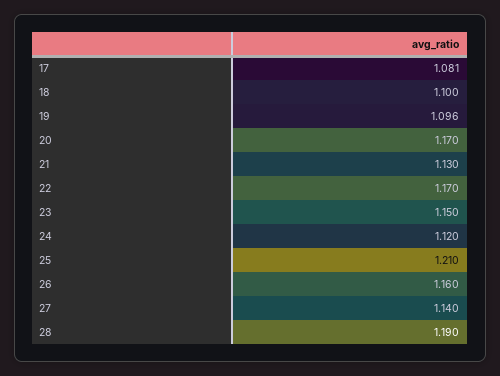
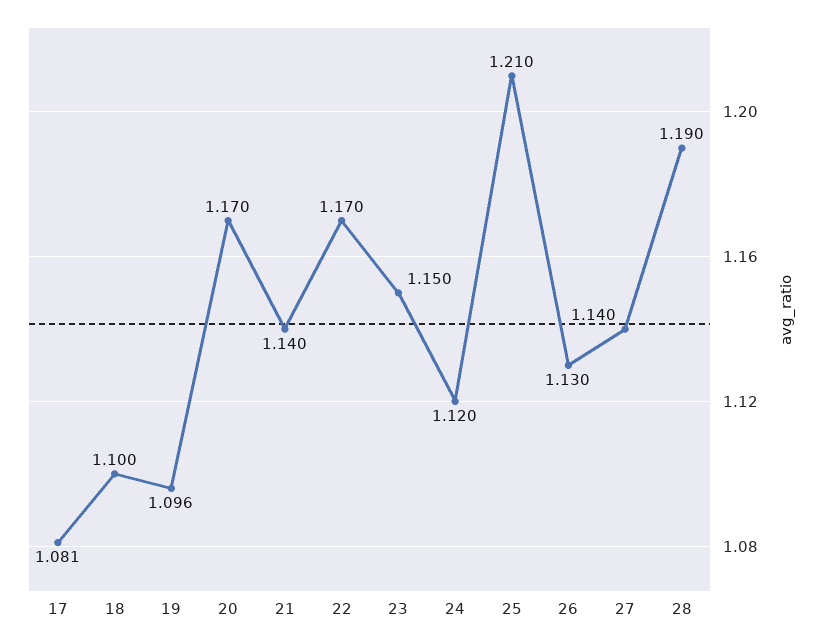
21: 1.13 -> 1.14
26: 1.16 -> 1.13

